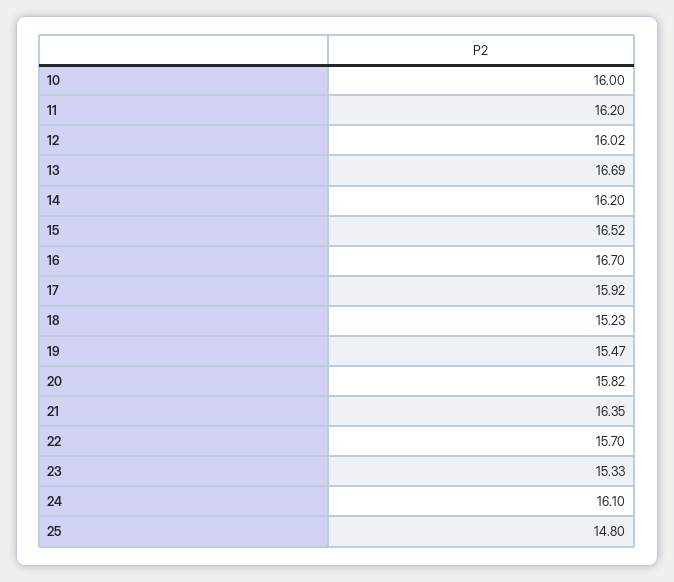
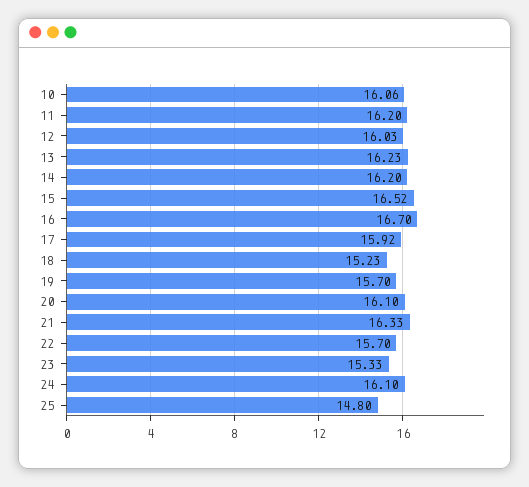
10: 16 -> 16.06
12: 16.02 -> 16.03
13: 16.69 -> 16.23
19: 15.47 -> 15.7
20: 15.82 -> 16.1
21: 16.35 -> 16.33

